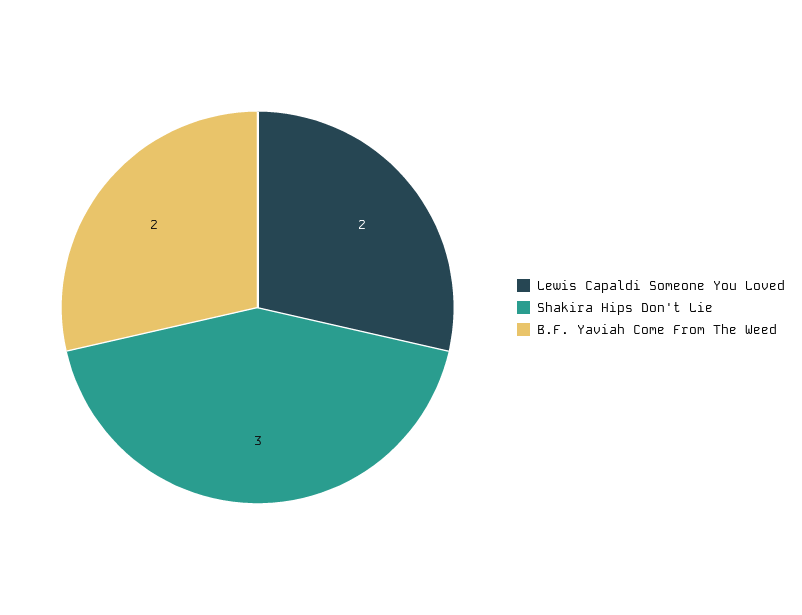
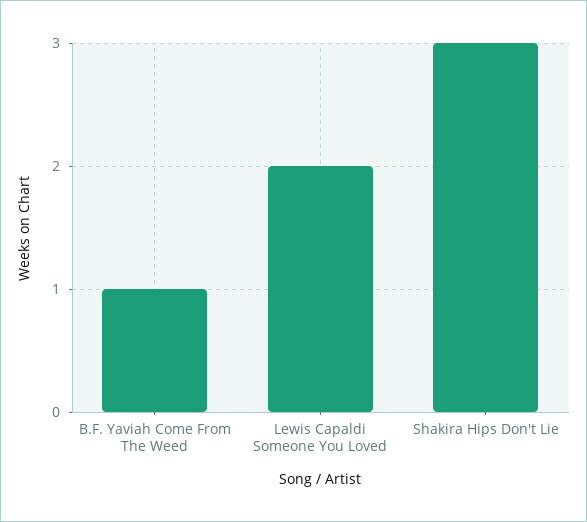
B.F. Yaviah Come From The Weed: 2 -> 1

